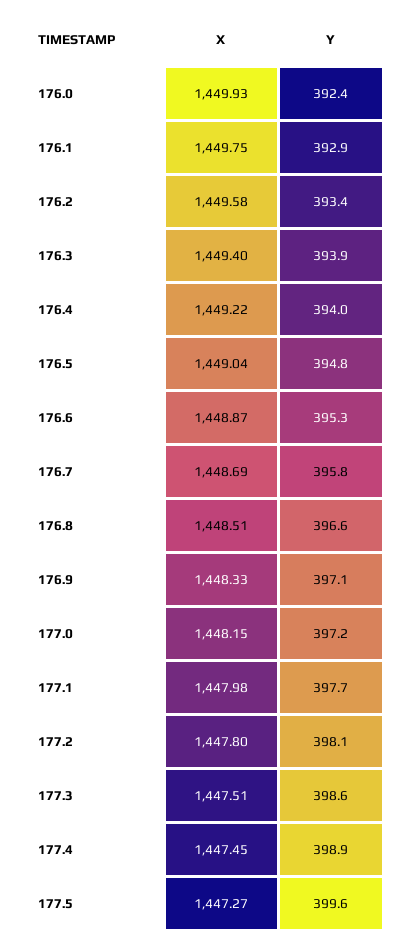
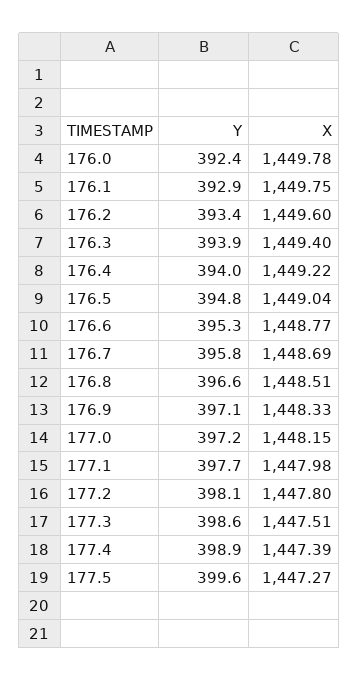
X, 176.0: 1449.93 -> 1449.78
X, 176.2: 1449.58 -> 1449.6
X, 176.6: 1448.87 -> 1448.77
X, 177.4: 1447.45 -> 1447.39

